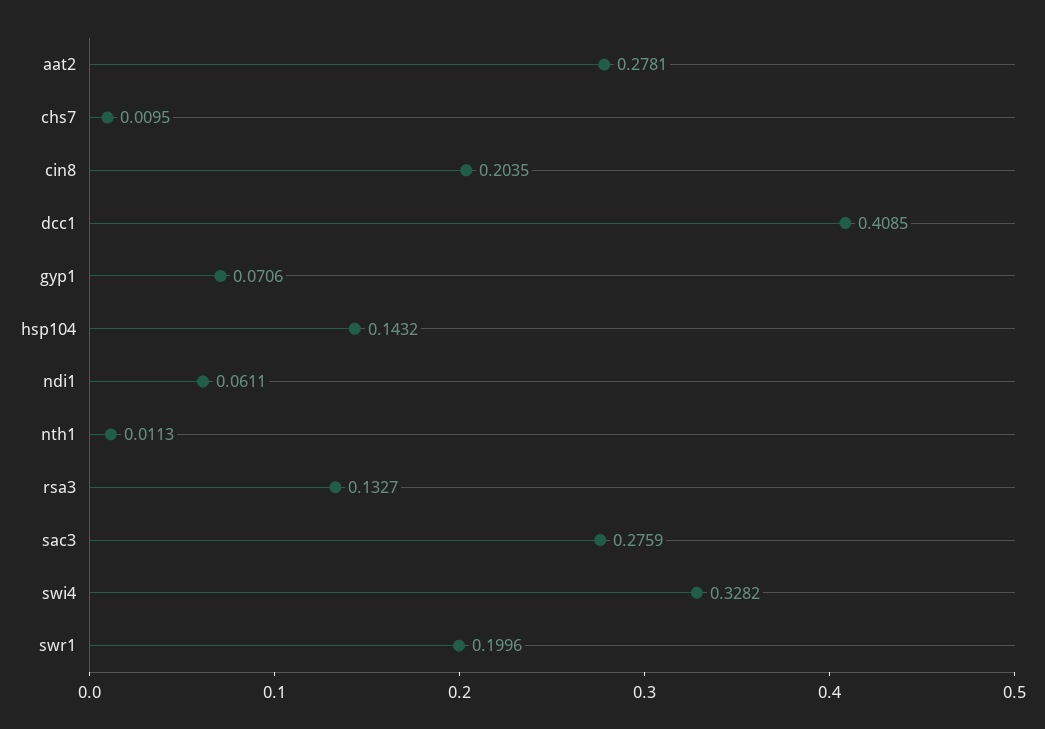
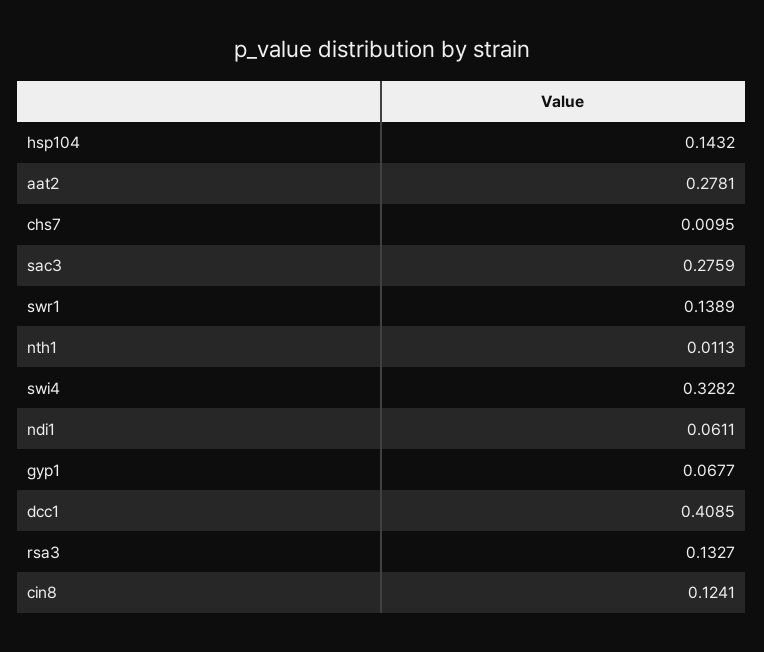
cin8: 0.2035 -> 0.1241
gyp1: 0.0706 -> 0.0677
swr1: 0.1996 -> 0.1389

